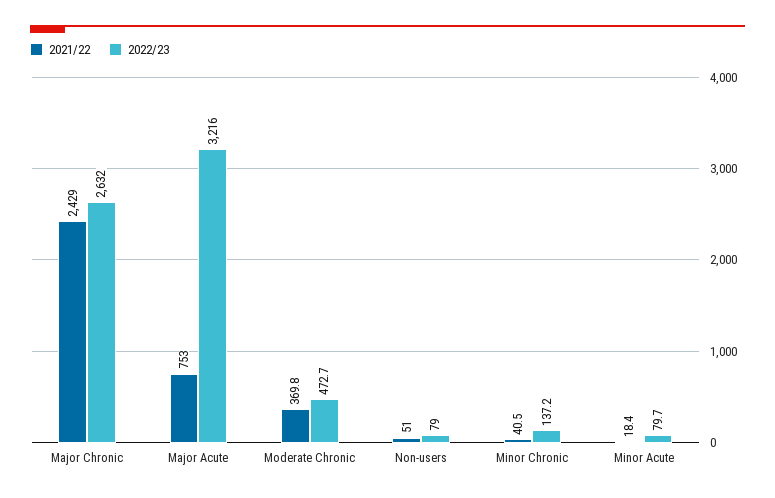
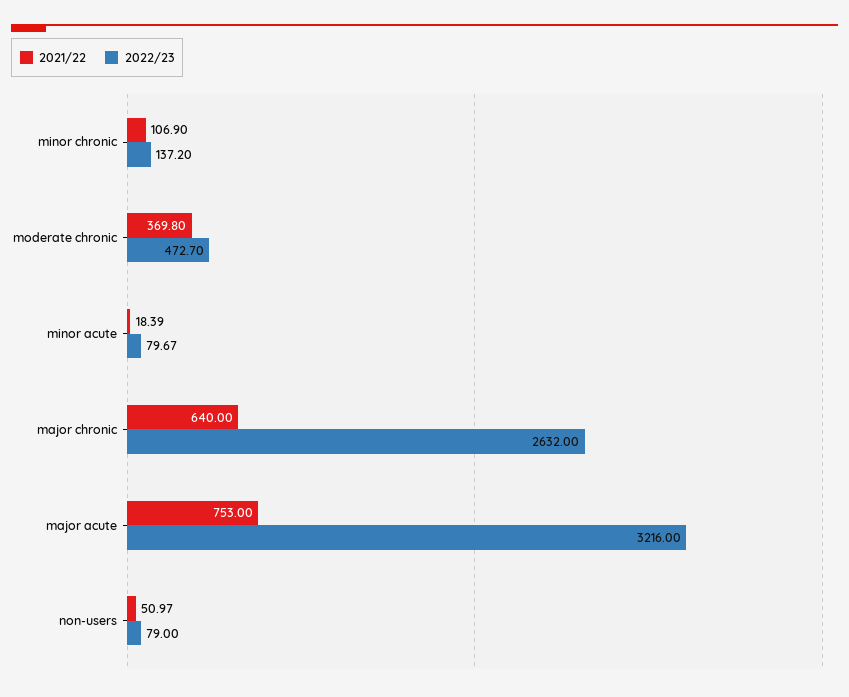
2021/22, Major Chronic: 2429 -> 640
2021/22, Minor Chronic: 40.5 -> 106.9

